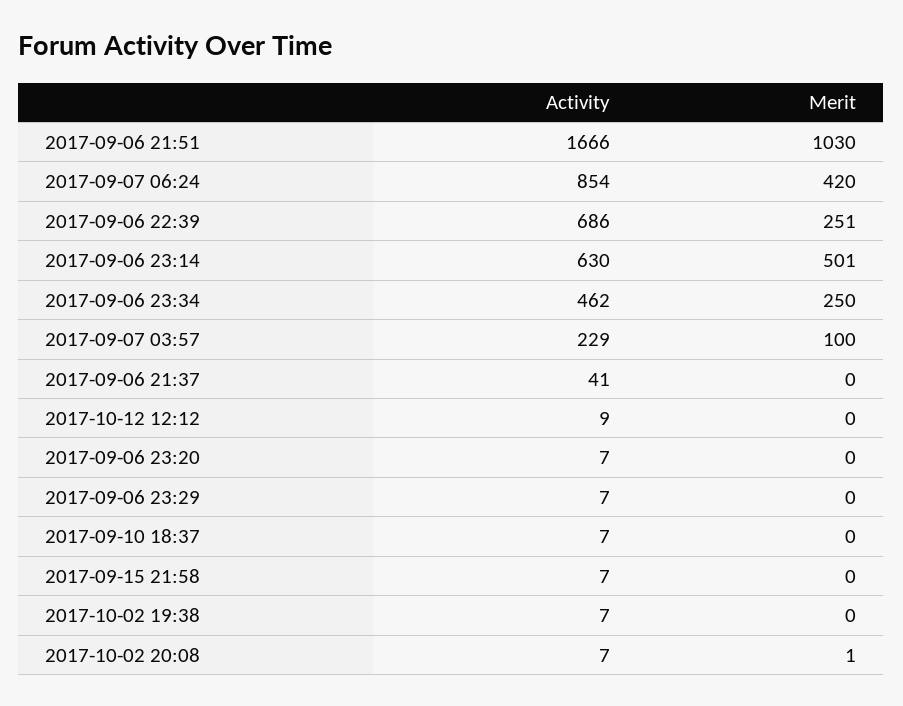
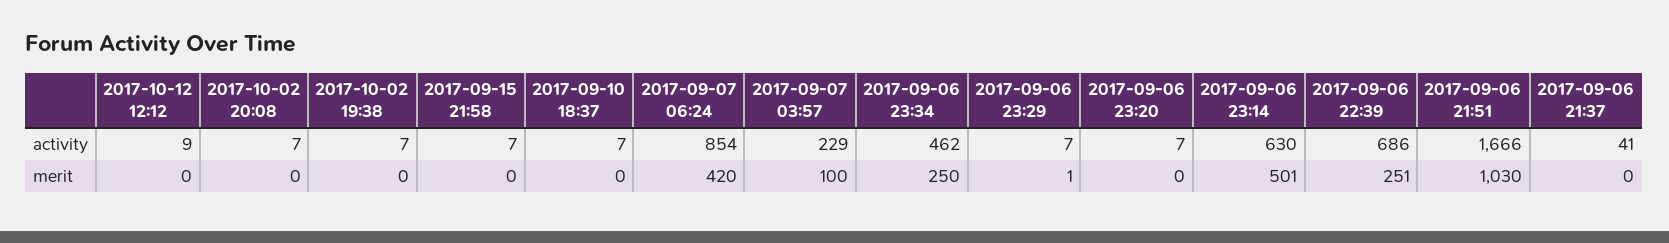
Merit, 2017-09-06 23:29: 0 -> 1
Merit, 2017-10-02 20:08: 1 -> 0

